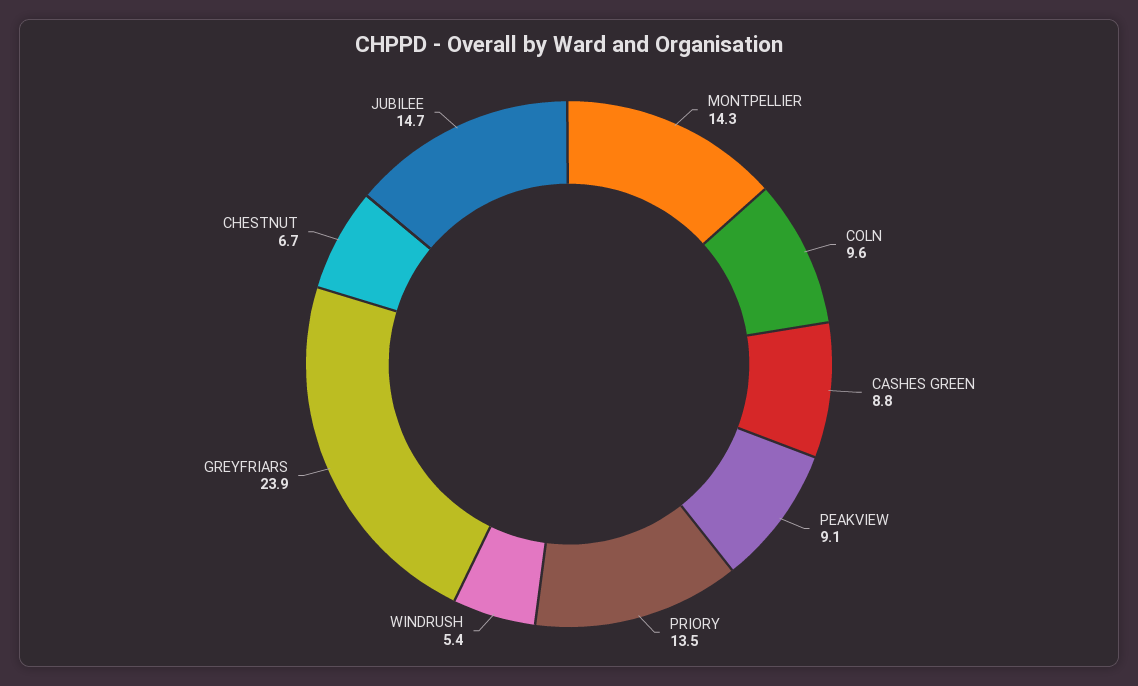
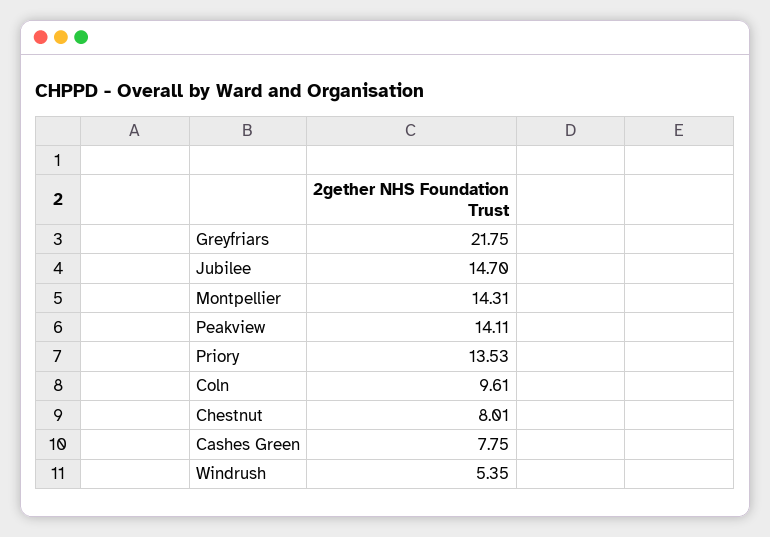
CASHES GREEN: 8.8 -> 7.75
PEAKVIEW: 9.1 -> 14.11
GREYFRIARS: 23.9 -> 21.75
CHESTNUT: 6.7 -> 8.01

